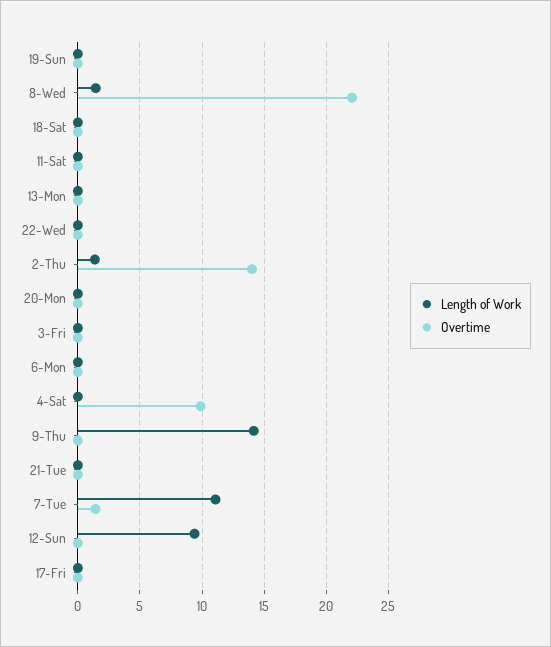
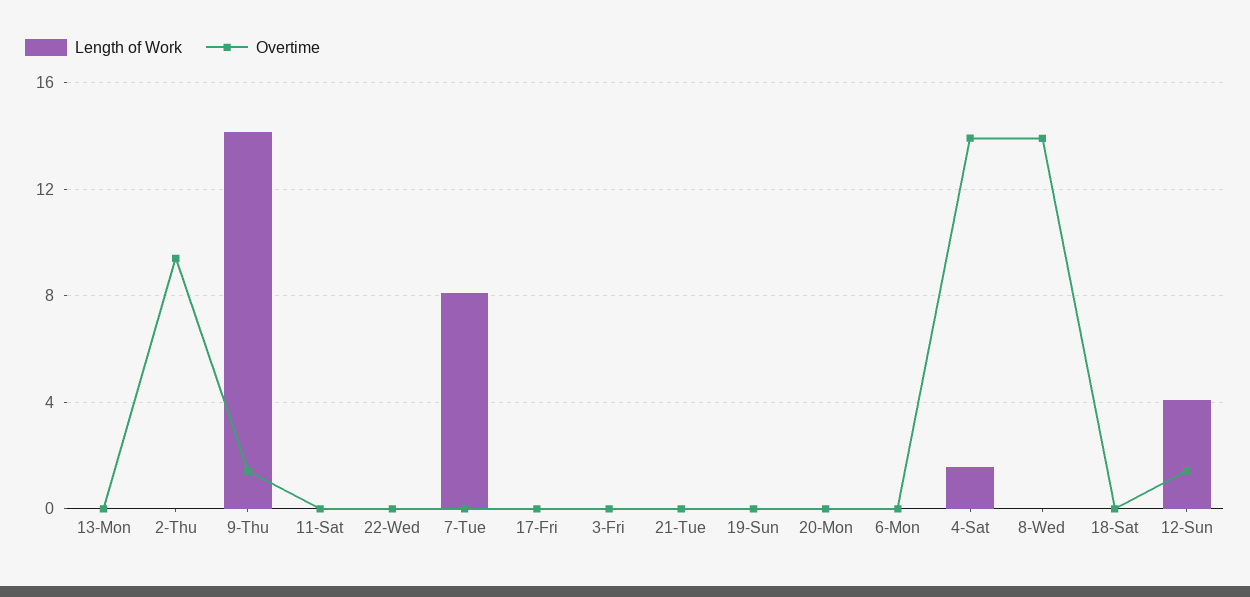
Length of Work, 8-Wed: 1.5 -> 0
Overtime, 8-Wed: 22 -> 14
Length of Work, 2-Thu: 1.5 -> 0
Overtime, 2-Thu: 14 -> 9.5
Length of Work, 4-Sat: 0 -> 1.5
Overtime, 4-Sat: 10 -> 14
Overtime, 9-Thu: 0 -> 1.5
Length of Work, 7-Tue: 11 -> 8
Overtime, 7-Tue: 1.5 -> 0
Length of Work, 12-Sun: 9.5 -> 4
Overtime, 12-Sun: 0 -> 1.5

